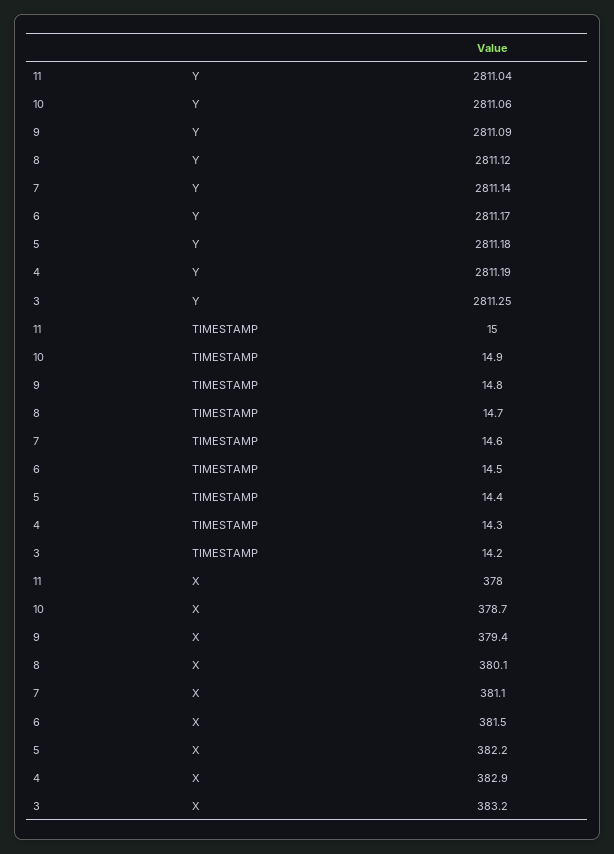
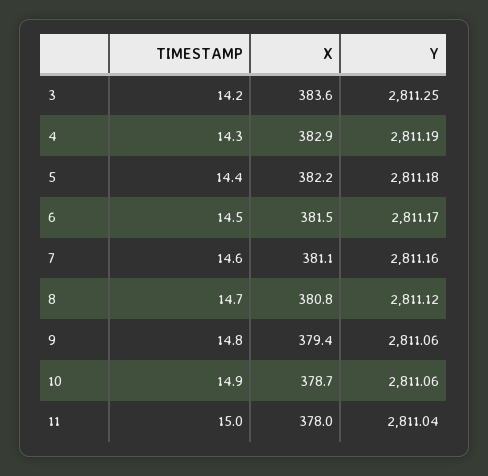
9, Y: 2811.09 -> 2811.06
7, Y: 2811.14 -> 2811.16
8, X: 380.1 -> 380.8
3, X: 383.2 -> 383.6

